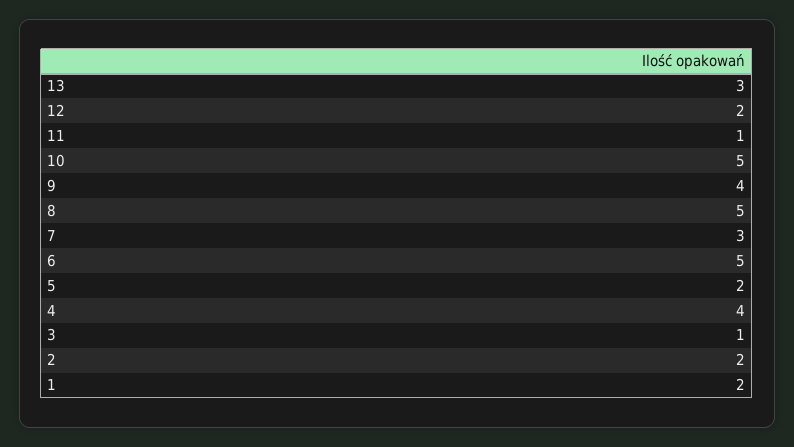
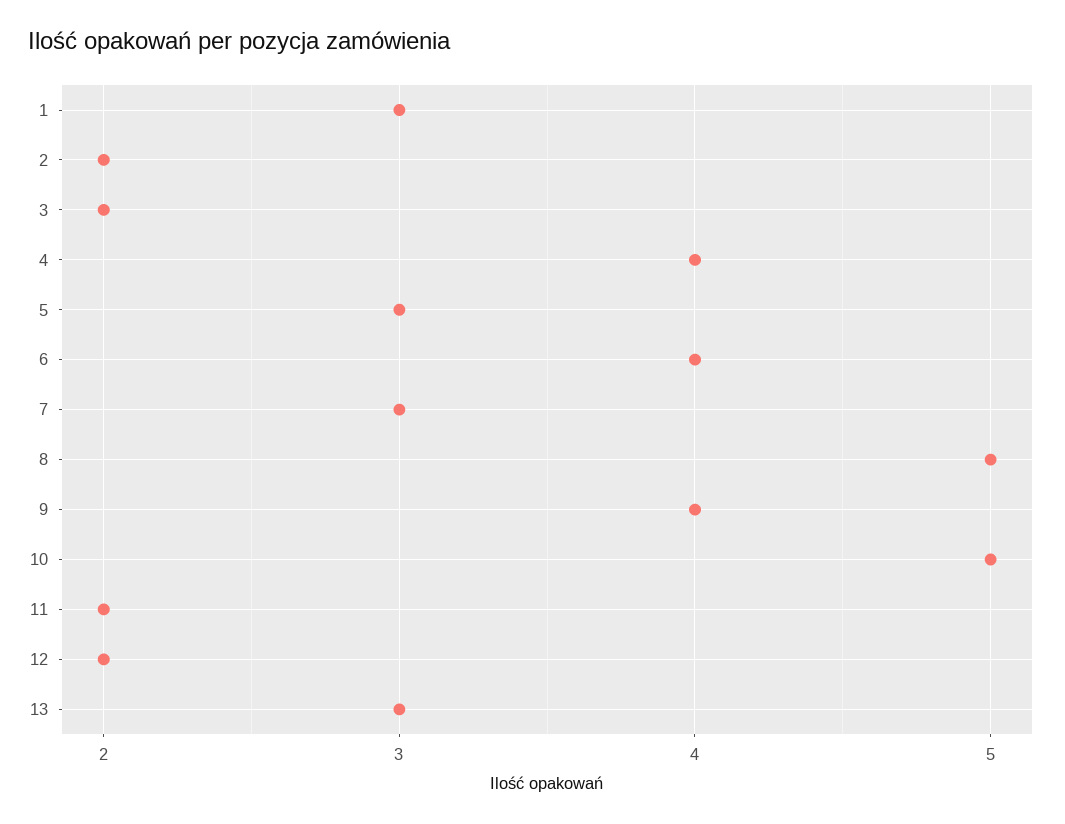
11: 1 -> 2
6: 5 -> 4
5: 2 -> 3
3: 1 -> 2
1: 2 -> 3

